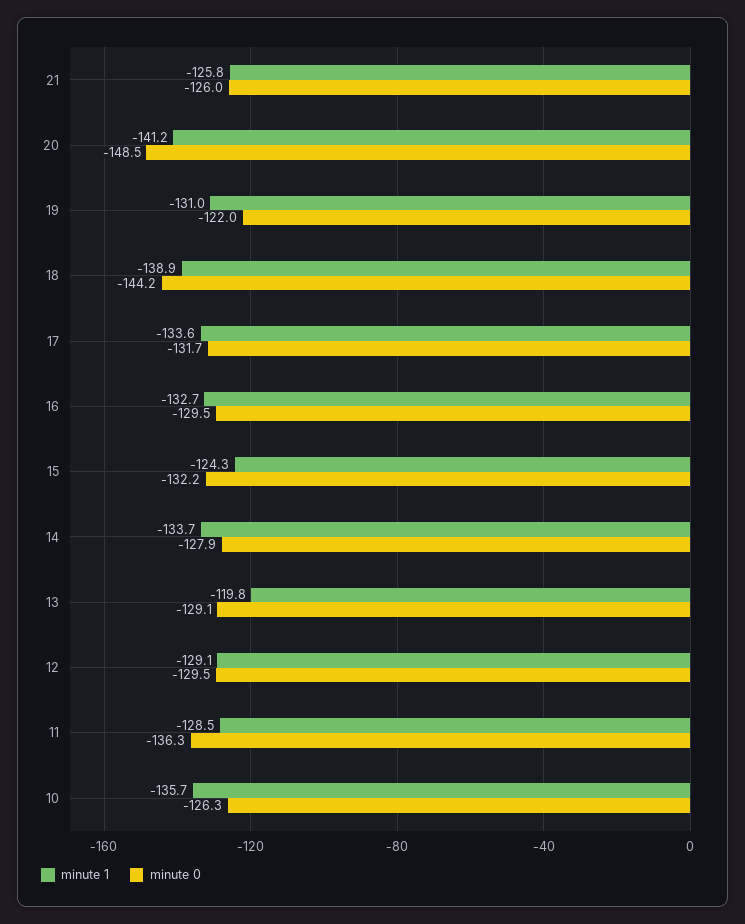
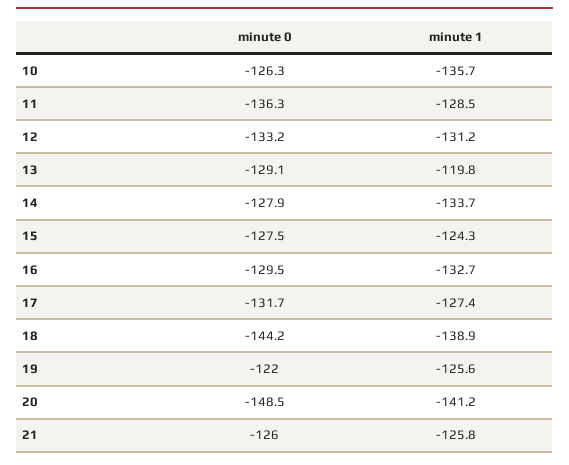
minute 1, 19: -131 -> -125.6
minute 1, 17: -133.6 -> -127.4
minute 0, 15: -132.2 -> -127.5
minute 1, 12: -129.1 -> -131.2
minute 0, 12: -129.5 -> -133.2

